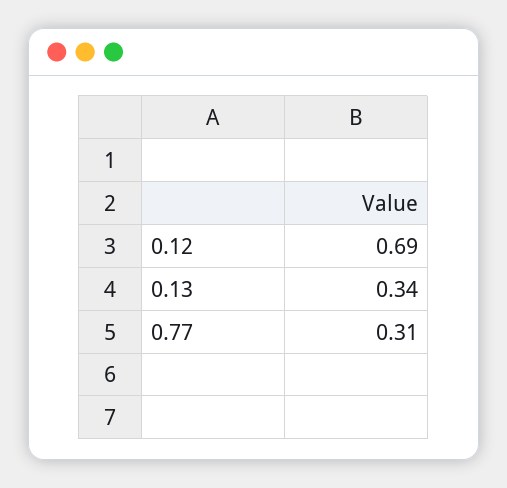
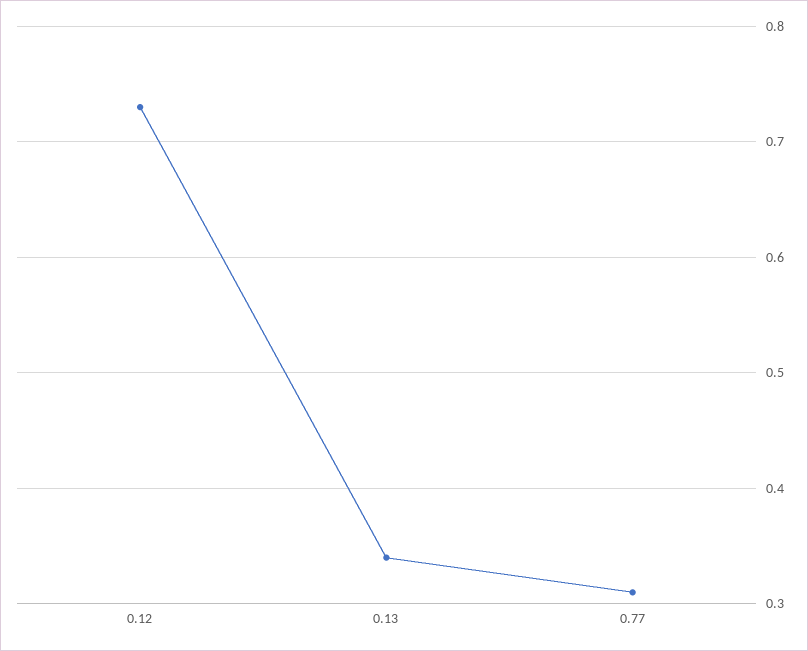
0.12: 0.69 -> 0.73

